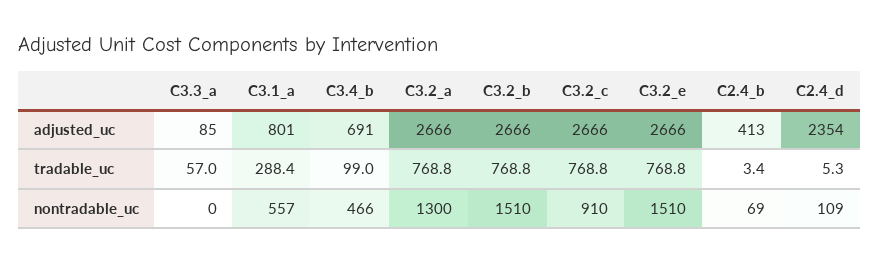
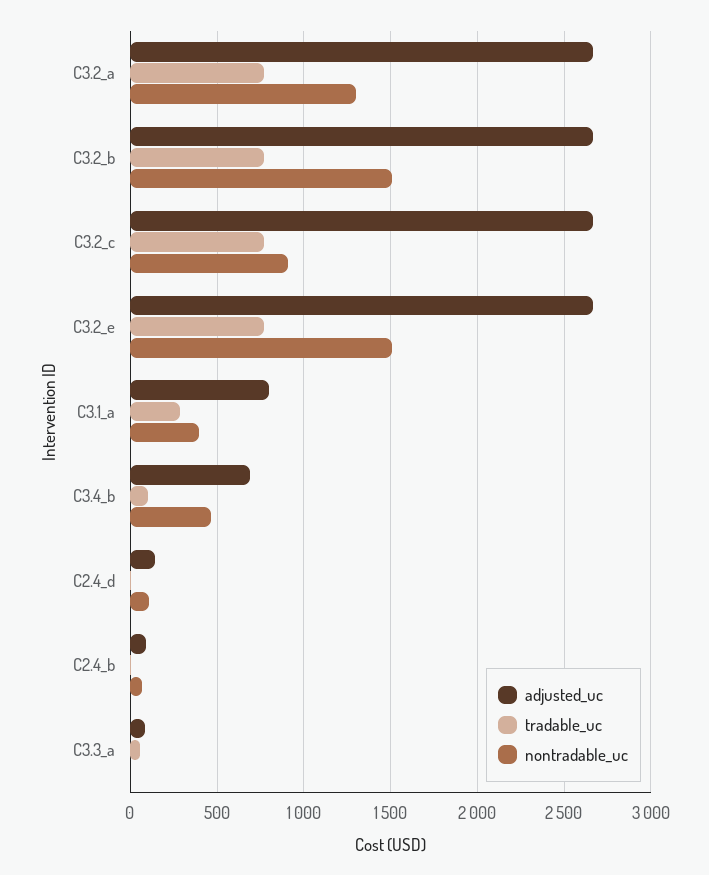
adjusted_uc, C2.4_b: 413 -> 100
adjusted_uc, C2.4_d: 2354 -> 150
nontradable_uc, C3.1_a: 557 -> 400

